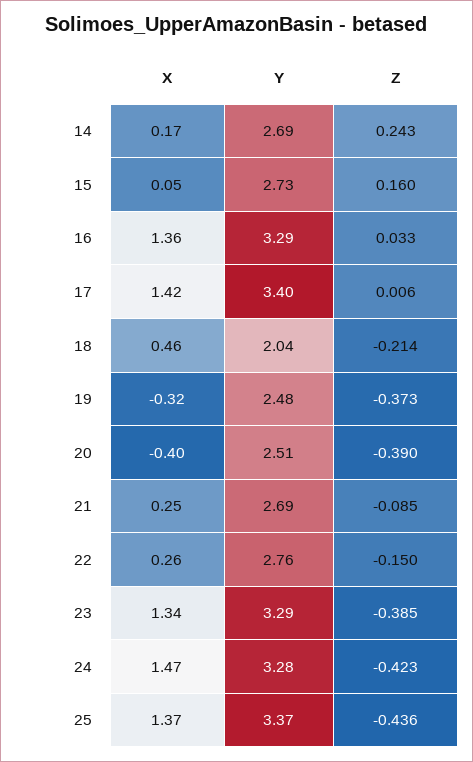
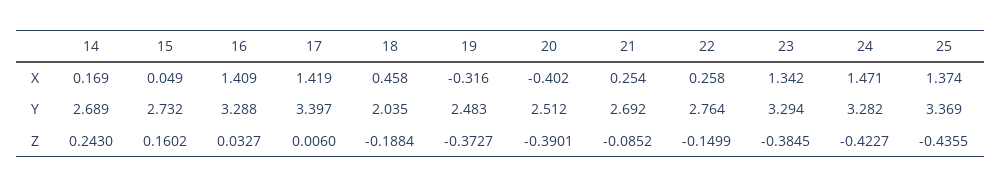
X, 16: 1.36 -> 1.409
Z, 18: -0.214 -> -0.1884

